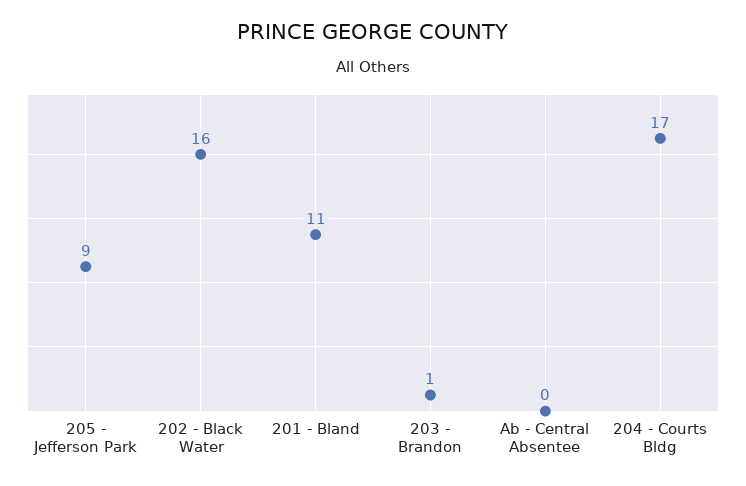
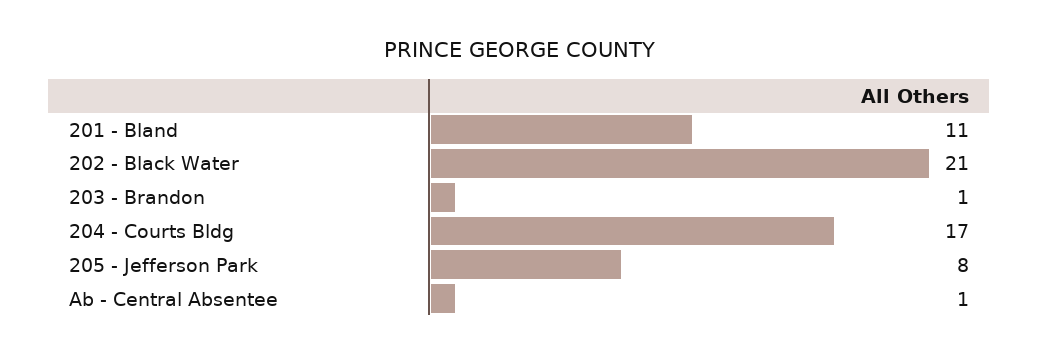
205 - Jefferson Park: 9 -> 8
202 - Black Water: 16 -> 21
Ab - Central Absentee: 0 -> 1

